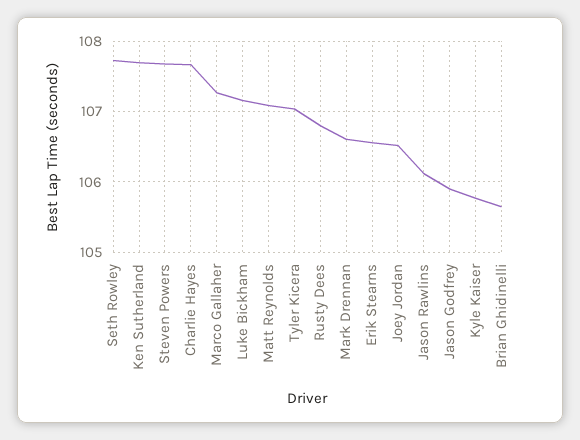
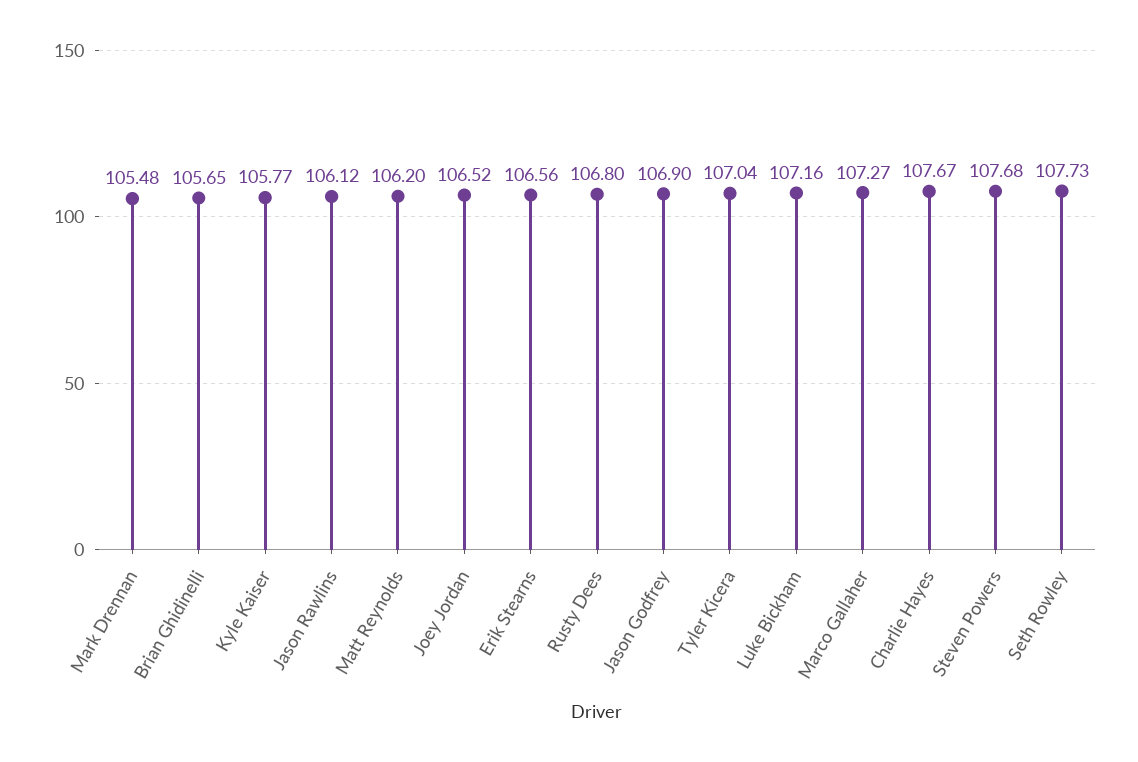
Ken Sutherland: 107.7 -> none
Matt Reynolds: 107.1 -> 106.2
Mark Drennan: 106.6 -> 105.48
Jason Godfrey: 105.9 -> 106.9

